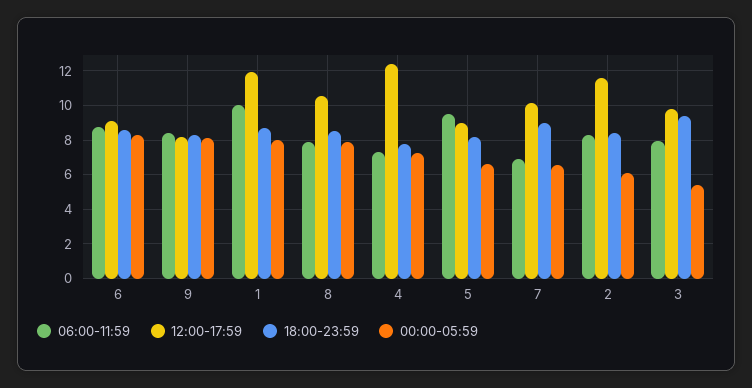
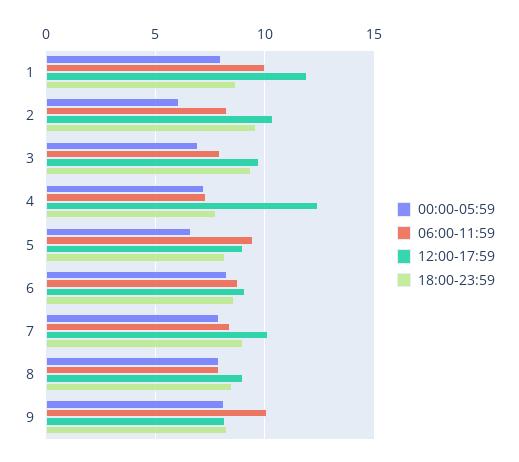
06:00-11:59, 9: 8.5 -> 10
12:00-17:59, 8: 10.5 -> 9
06:00-11:59, 7: 7 -> 8.5
00:00-05:59, 7: 6.5 -> 8
12:00-17:59, 2: 11.5 -> 10.5
18:00-23:59, 2: 8.5 -> 9.5
00:00-05:59, 3: 5.5 -> 7

